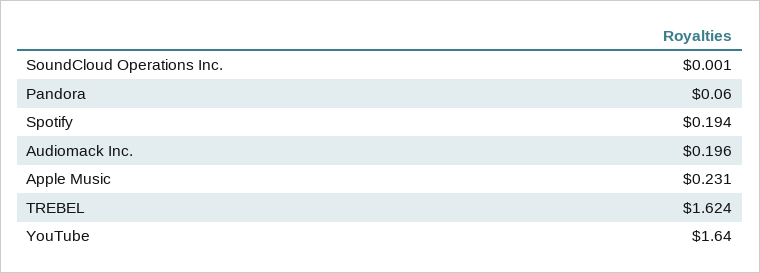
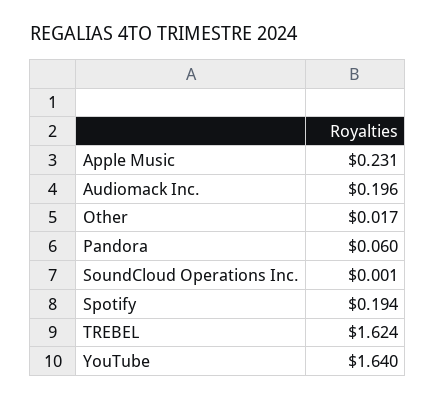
Other: none -> 0.017

